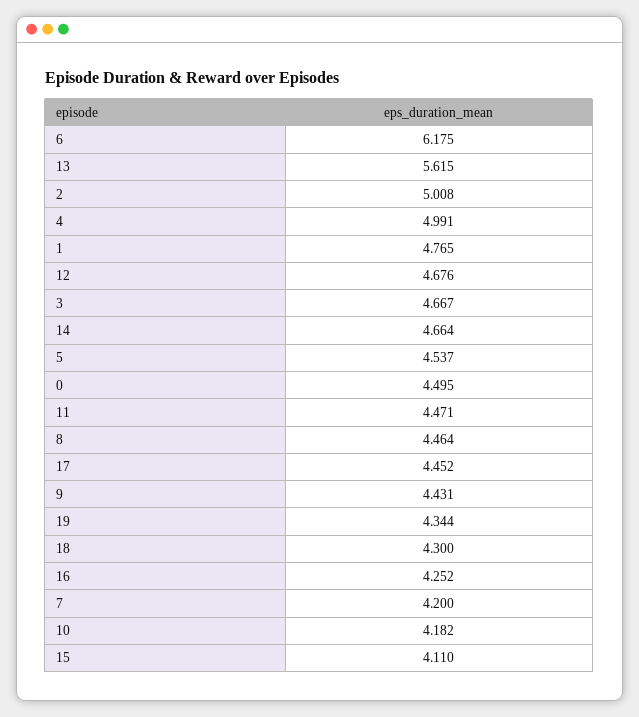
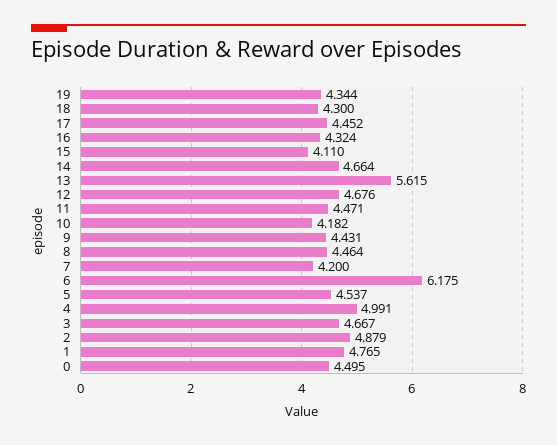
2: 5.008 -> 4.879
16: 4.252 -> 4.324

